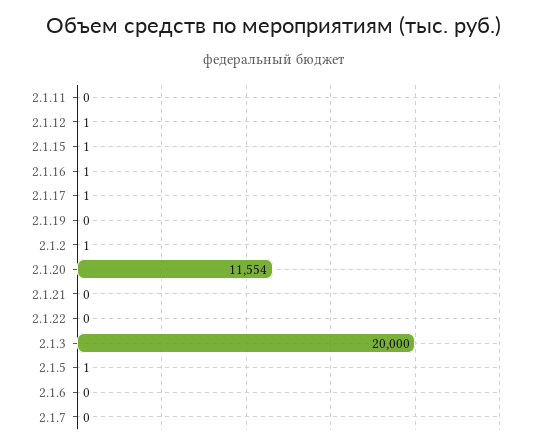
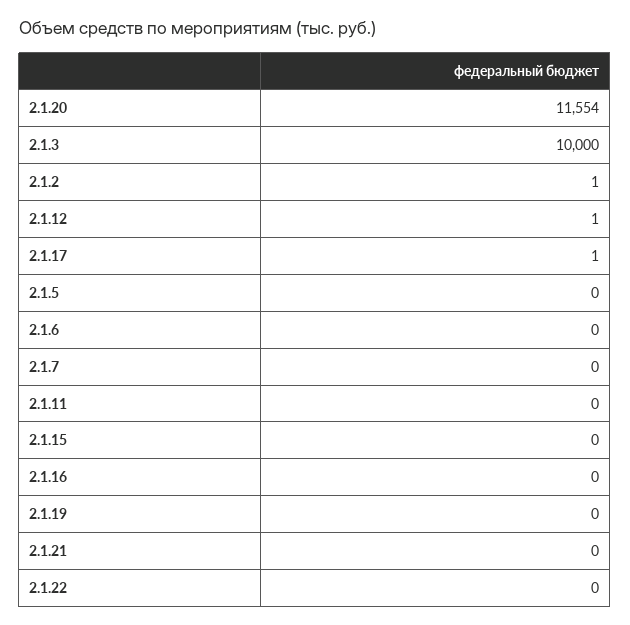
2.1.15: 1 -> 0
2.1.16: 1 -> 0
2.1.3: 20000 -> 10000
2.1.5: 1 -> 0

